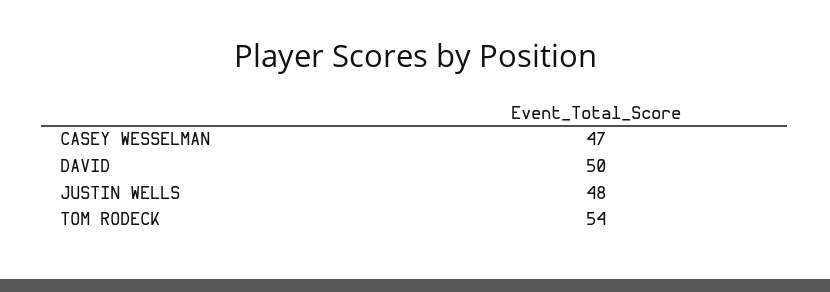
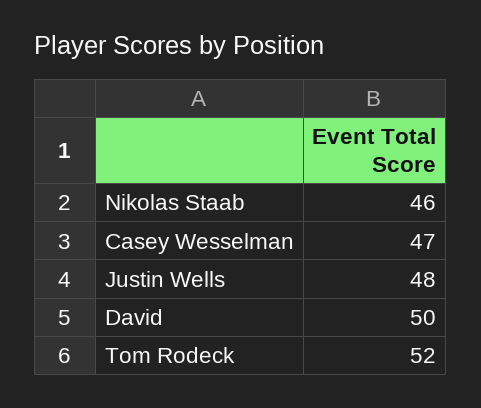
TOM RODECK: 54 -> 52
Nikolas Staab: none -> 46

